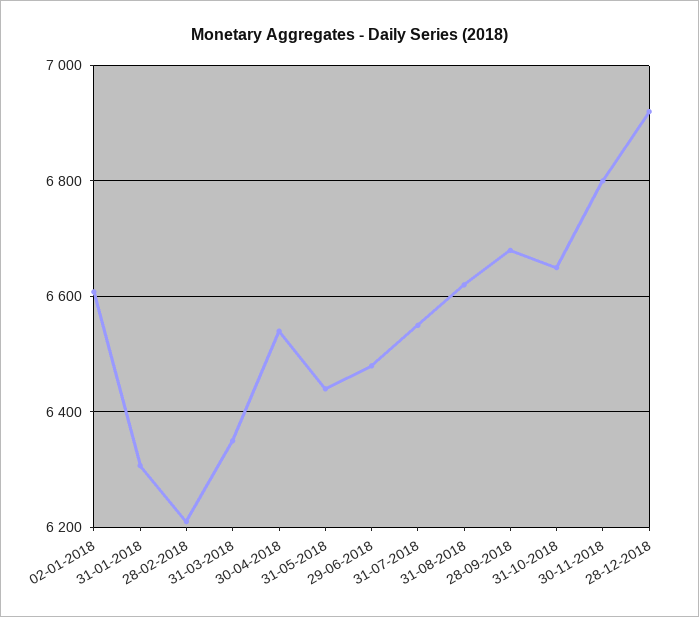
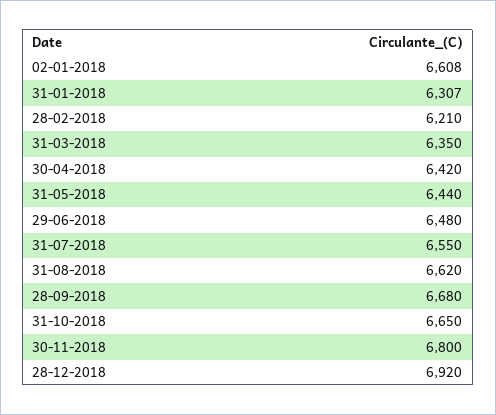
30-04-2018: 6540 -> 6420

